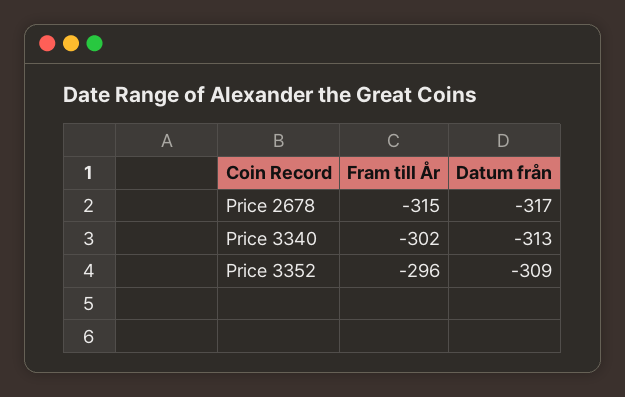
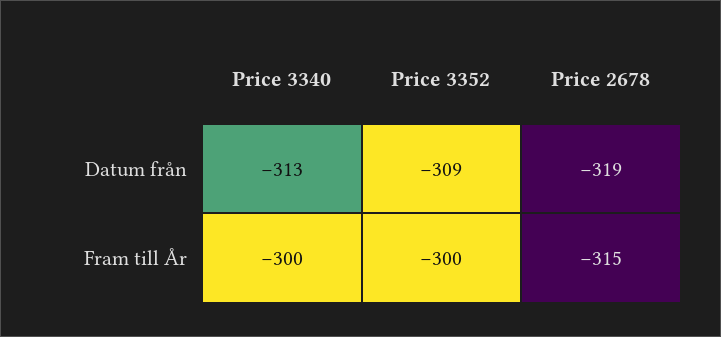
Datum från, Price 2678: -317 -> -319
Fram till År, Price 3340: -302 -> -300
Fram till År, Price 3352: -296 -> -300

